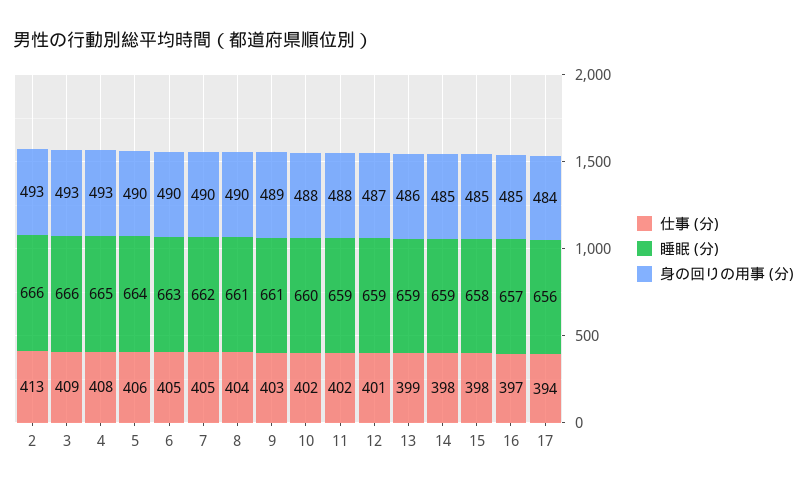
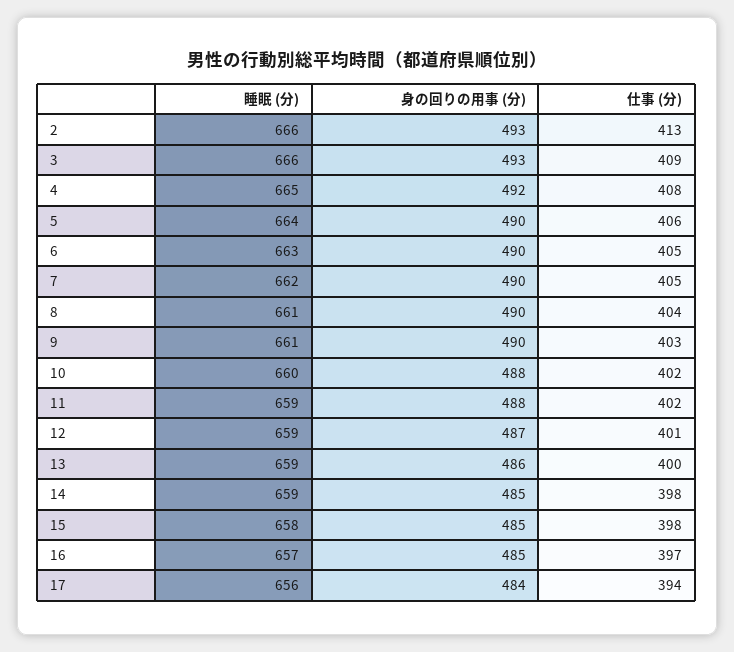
身の回りの用事 (分), 4: 493 -> 492
身の回りの用事 (分), 9: 489 -> 490
仕事 (分), 13: 399 -> 400

